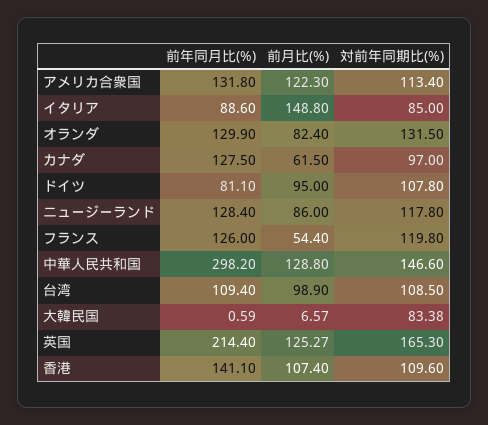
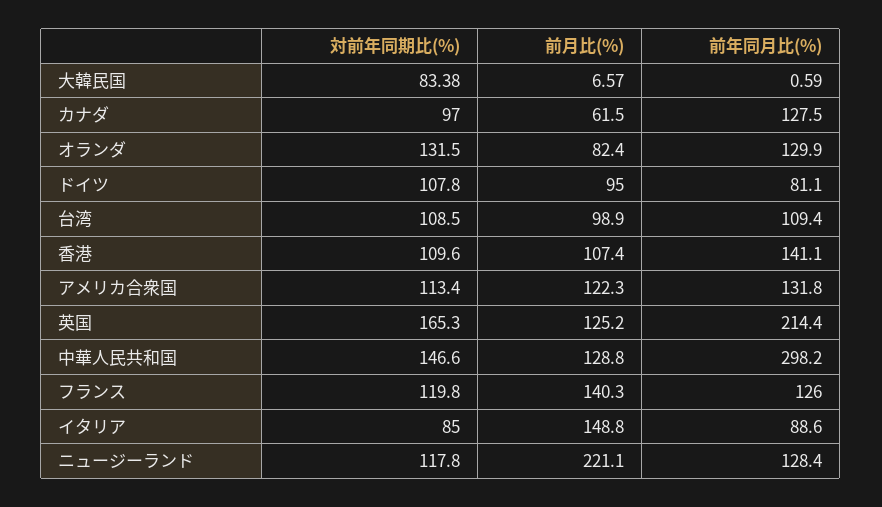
前月比(%), ニュージーランド: 86 -> 221.1
前月比(%), フランス: 54.4 -> 140.3
前月比(%), 英国: 125.27 -> 125.2

